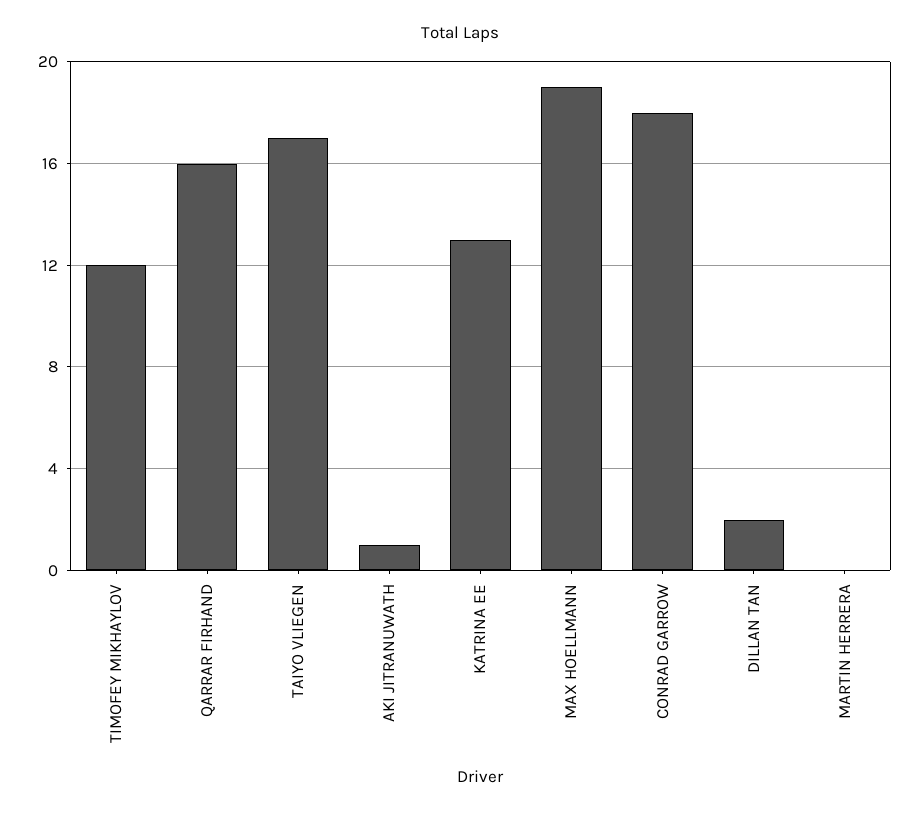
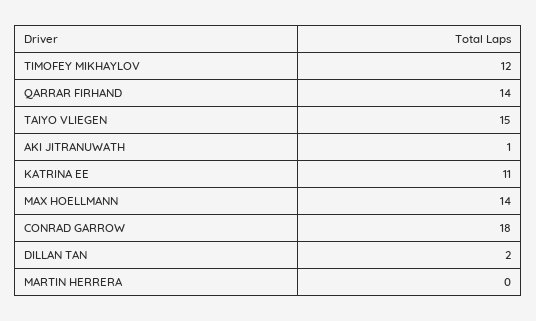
QARRAR FIRHAND: 16 -> 14
TAIYO VLIEGEN: 17 -> 15
KATRINA EE: 13 -> 11
MAX HOELLMANN: 19 -> 14

